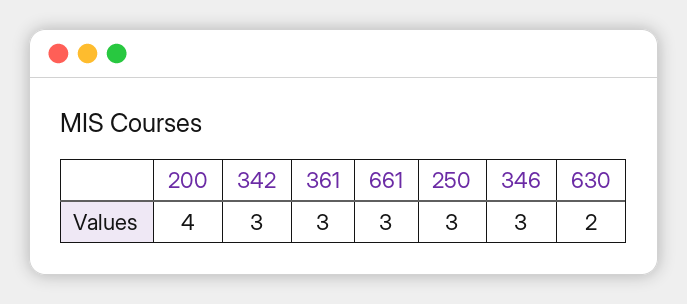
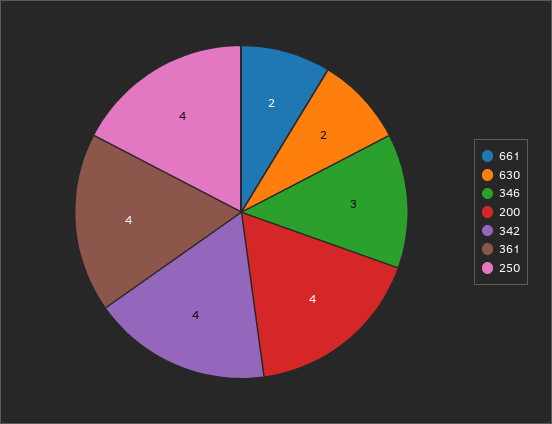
342: 3 -> 4
361: 3 -> 4
661: 3 -> 2
250: 3 -> 4

